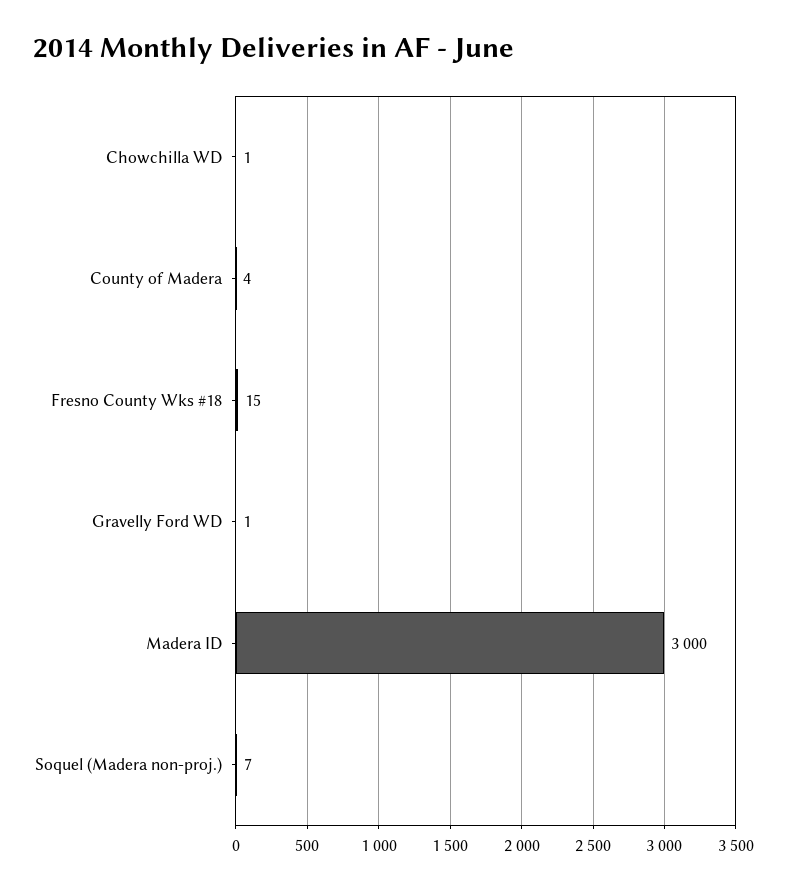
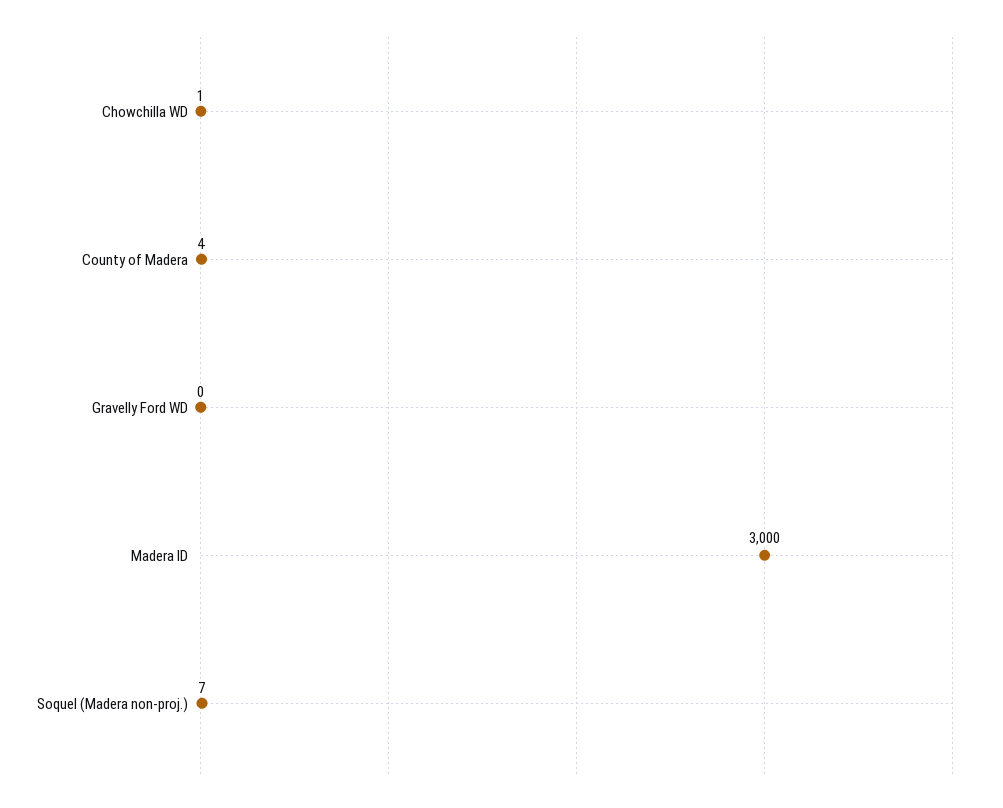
Fresno County Wks #18: 15 -> none
Gravelly Ford WD: 1 -> 0

